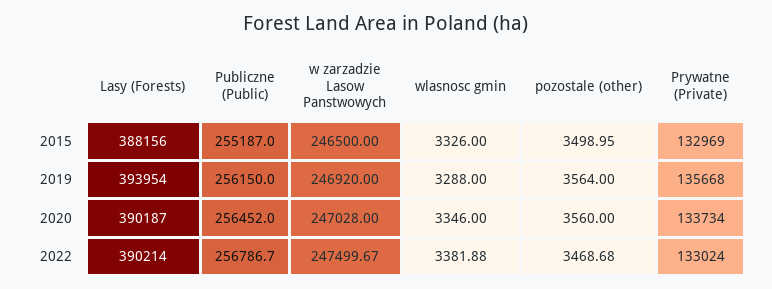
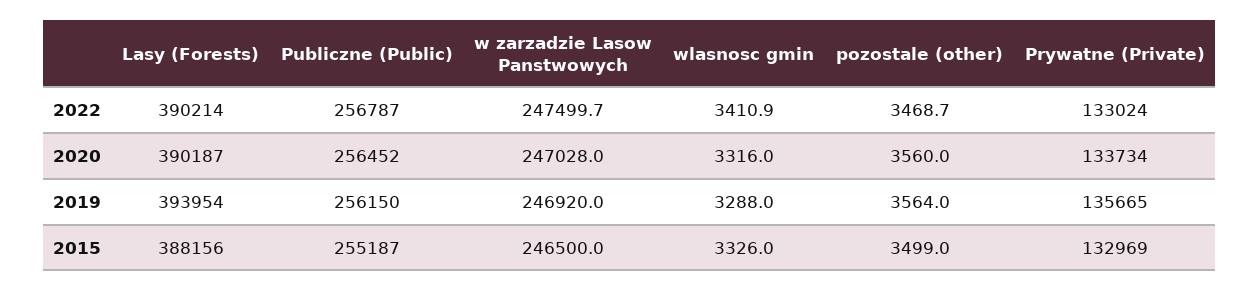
Prywatne (Private), 2019: 135668 -> 135665
wlasnosc gmin, 2020: 3346 -> 3316
wlasnosc gmin, 2022: 3381.88 -> 3410.9

